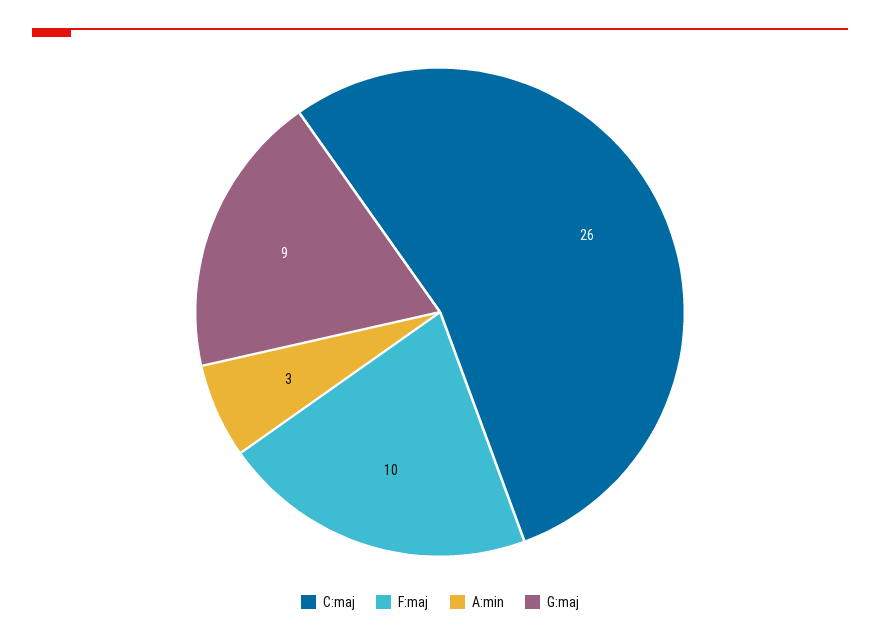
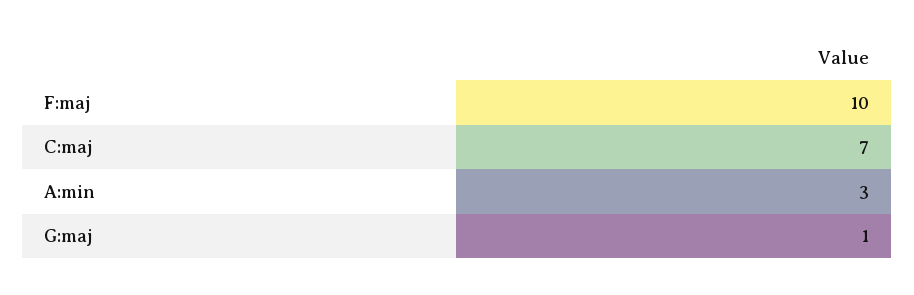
C:maj: 26 -> 7
G:maj: 9 -> 1

